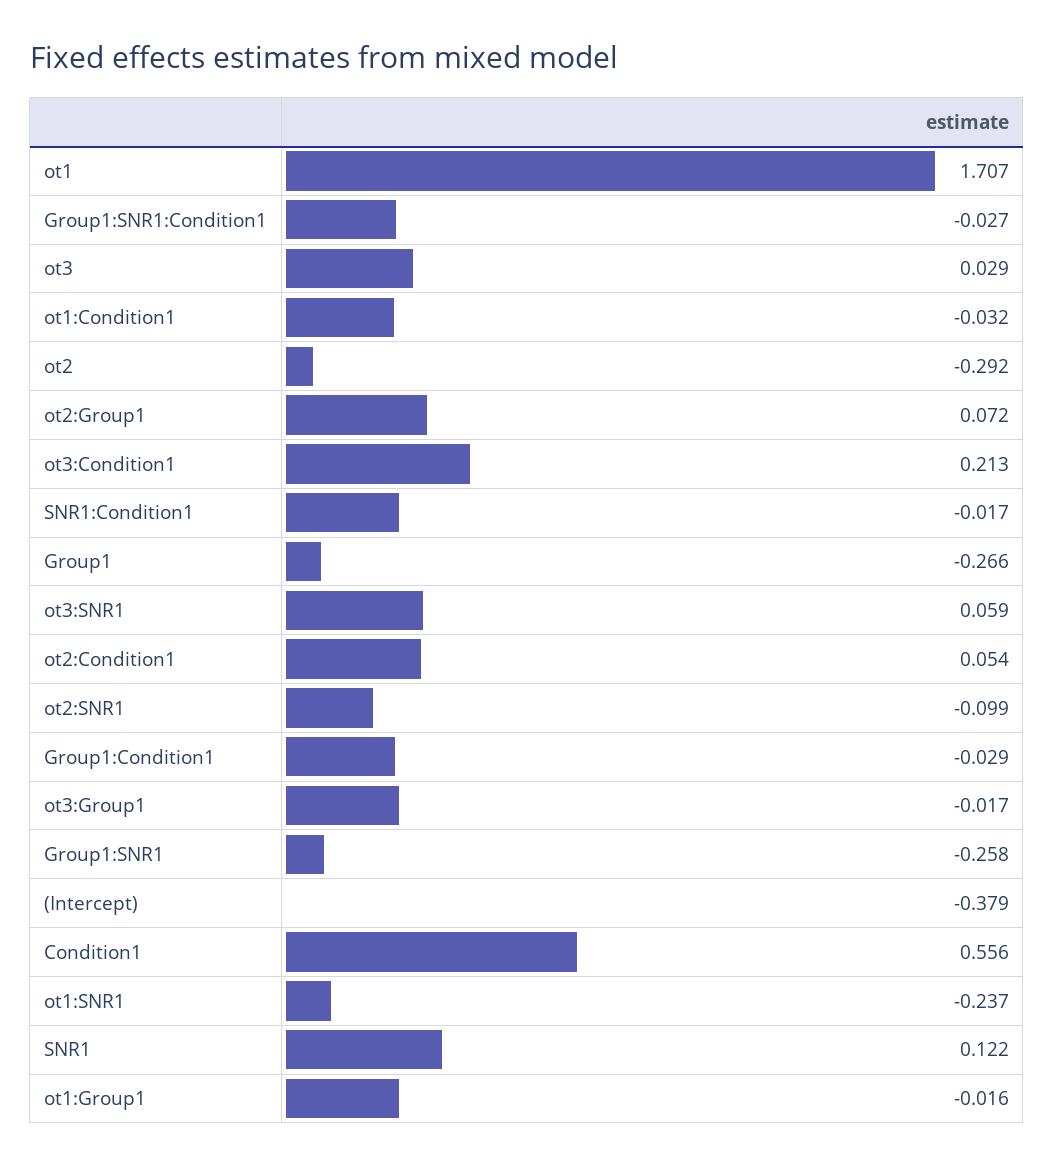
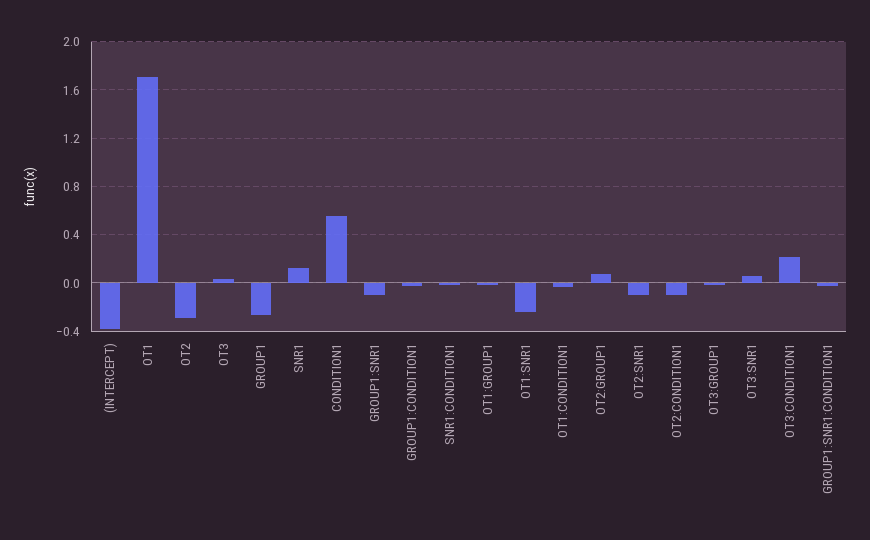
ot2:Condition1: 0.054 -> -0.1
Group1:SNR1: -0.258 -> -0.1

